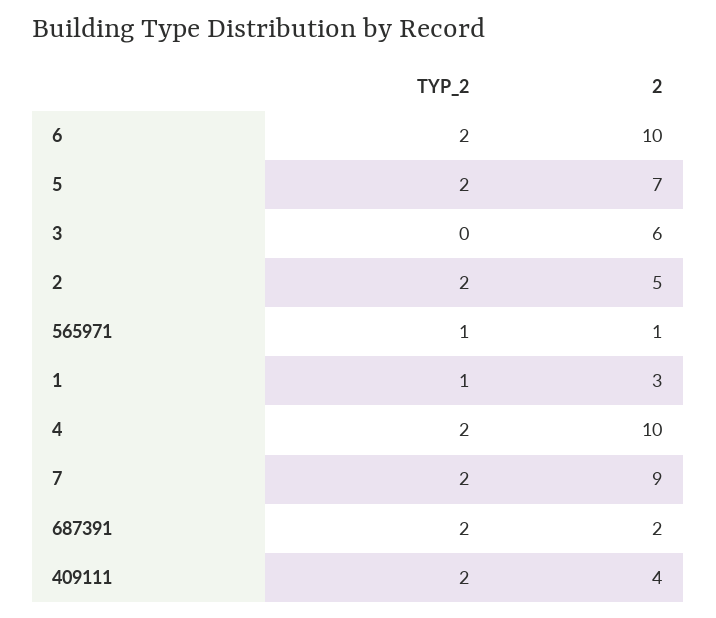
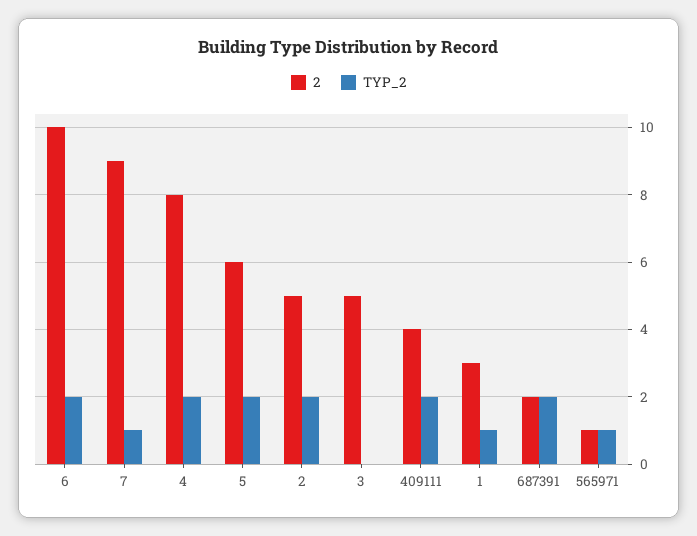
2, 5: 7 -> 6
2, 3: 6 -> 5
2, 4: 10 -> 8
TYP_2, 7: 2 -> 1

